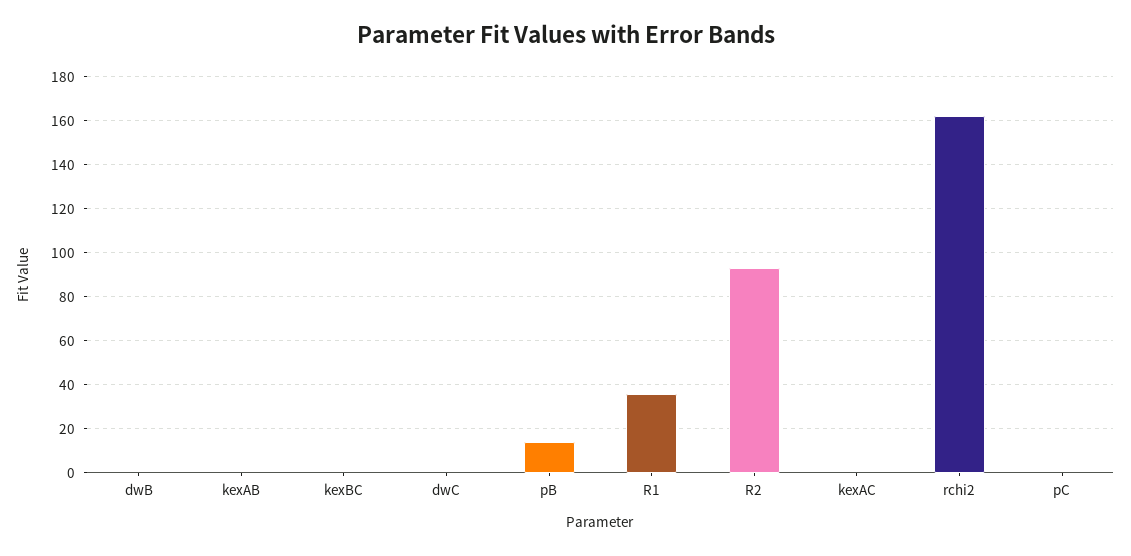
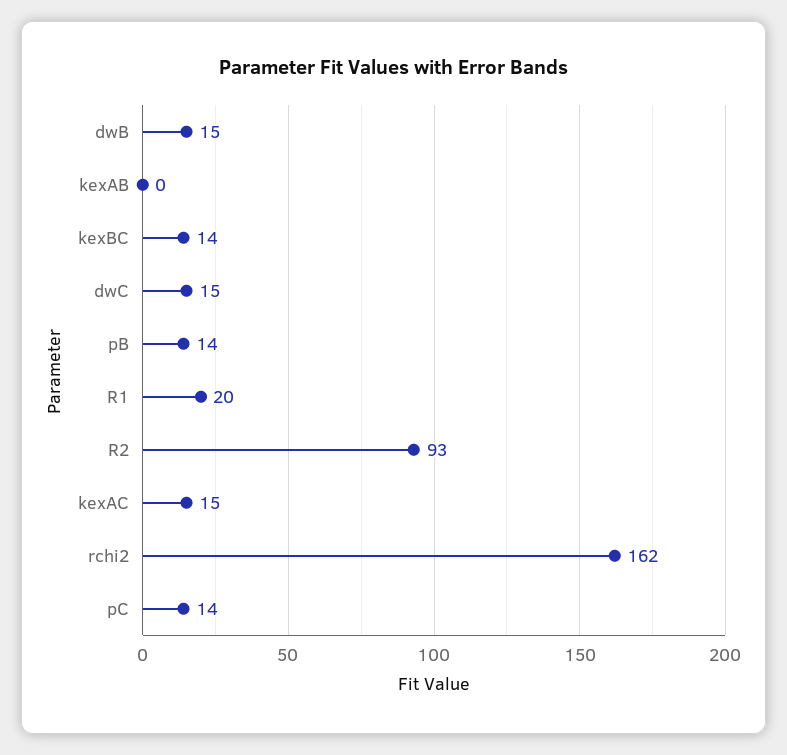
dwB: 0 -> 15
kexBC: 0 -> 14
dwC: 0 -> 15
R1: 35 -> 20
kexAC: 0 -> 15
pC: 0 -> 14

